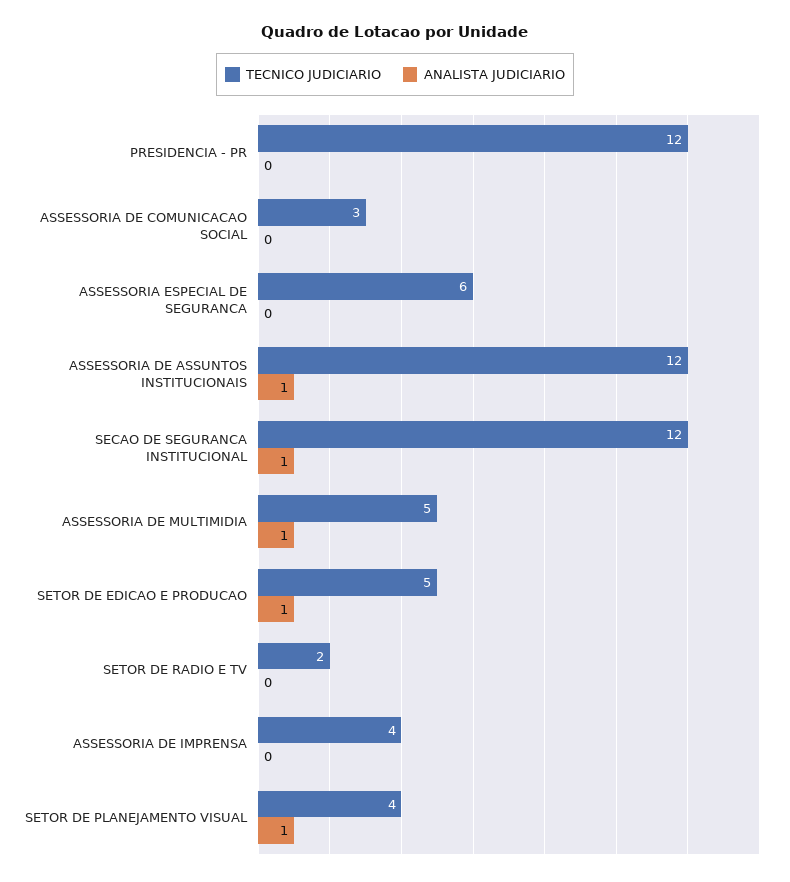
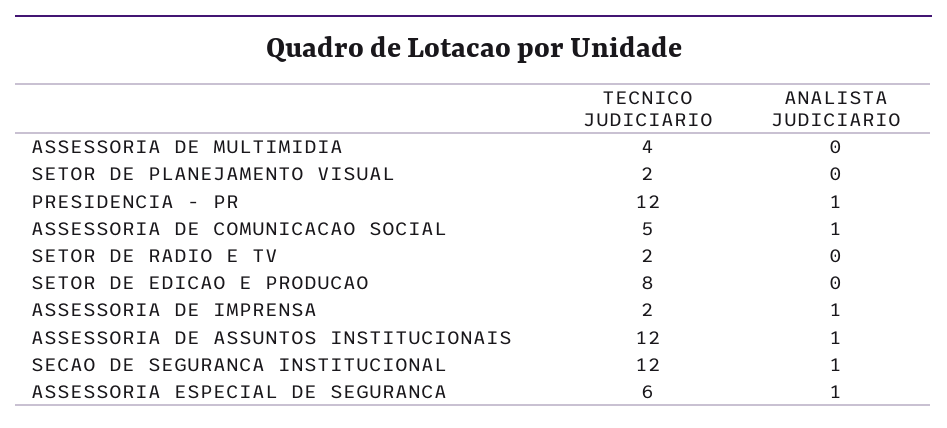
ANALISTA JUDICIARIO, PRESIDENCIA - PR: 0 -> 1
TECNICO JUDICIARIO, ASSESSORIA DE COMUNICACAO SOCIAL: 3 -> 5
ANALISTA JUDICIARIO, ASSESSORIA DE COMUNICACAO SOCIAL: 0 -> 1
ANALISTA JUDICIARIO, ASSESSORIA ESPECIAL DE SEGURANCA: 0 -> 1
TECNICO JUDICIARIO, ASSESSORIA DE MULTIMIDIA: 5 -> 4
ANALISTA JUDICIARIO, ASSESSORIA DE MULTIMIDIA: 1 -> 0
TECNICO JUDICIARIO, SETOR DE EDICAO E PRODUCAO: 5 -> 8
ANALISTA JUDICIARIO, SETOR DE EDICAO E PRODUCAO: 1 -> 0
TECNICO JUDICIARIO, ASSESSORIA DE IMPRENSA: 4 -> 2
ANALISTA JUDICIARIO, ASSESSORIA DE IMPRENSA: 0 -> 1
TECNICO JUDICIARIO, SETOR DE PLANEJAMENTO VISUAL: 4 -> 2
ANALISTA JUDICIARIO, SETOR DE PLANEJAMENTO VISUAL: 1 -> 0

